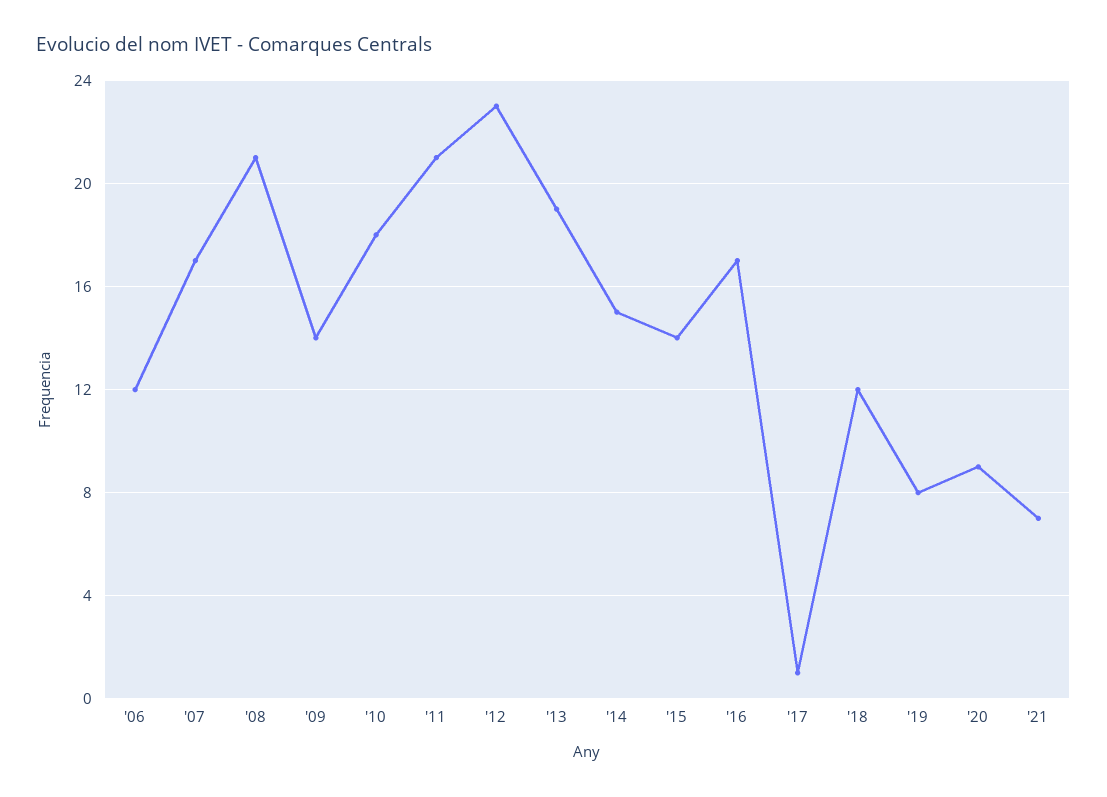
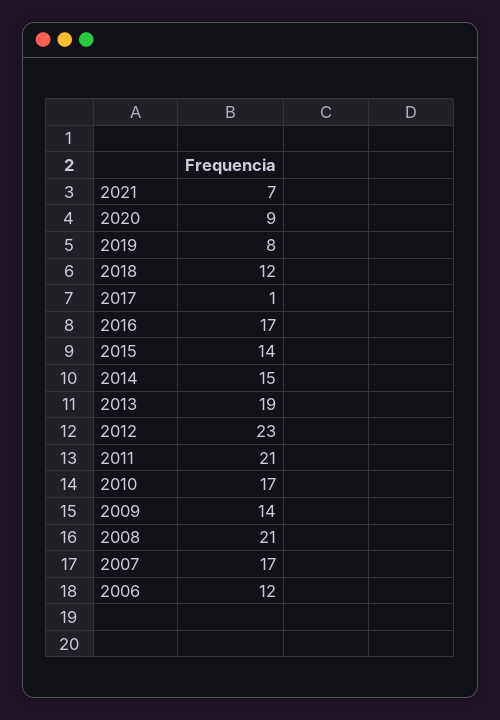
'10: 18 -> 17

